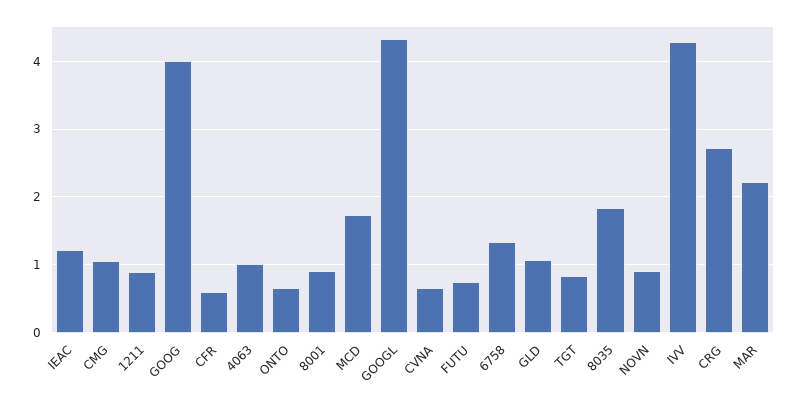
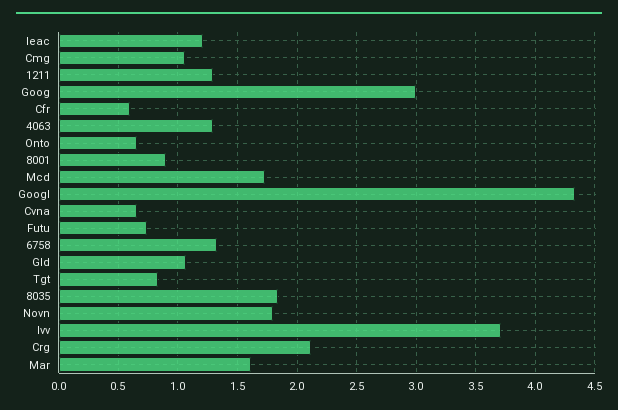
1211: 0.9 -> 1.3
GOOG: 4 -> 3
4063: 1 -> 1.3
NOVN: 0.9 -> 1.8
IVV: 4.3 -> 3.7
CRG: 2.7 -> 2.1
MAR: 2.2 -> 1.6

